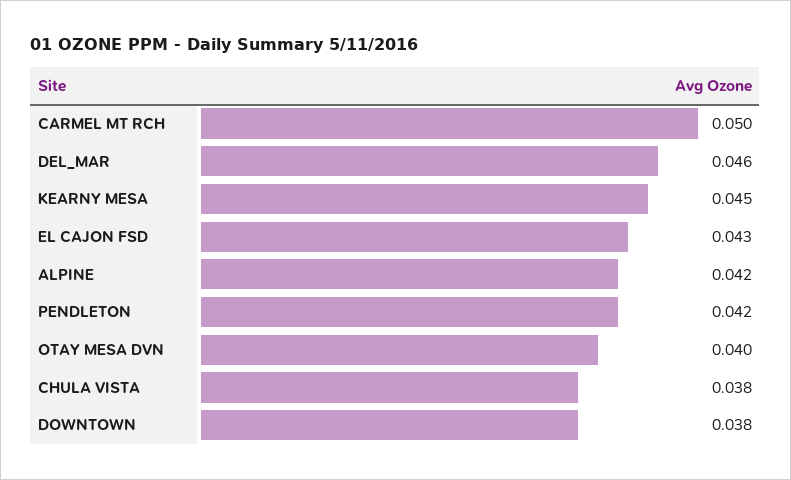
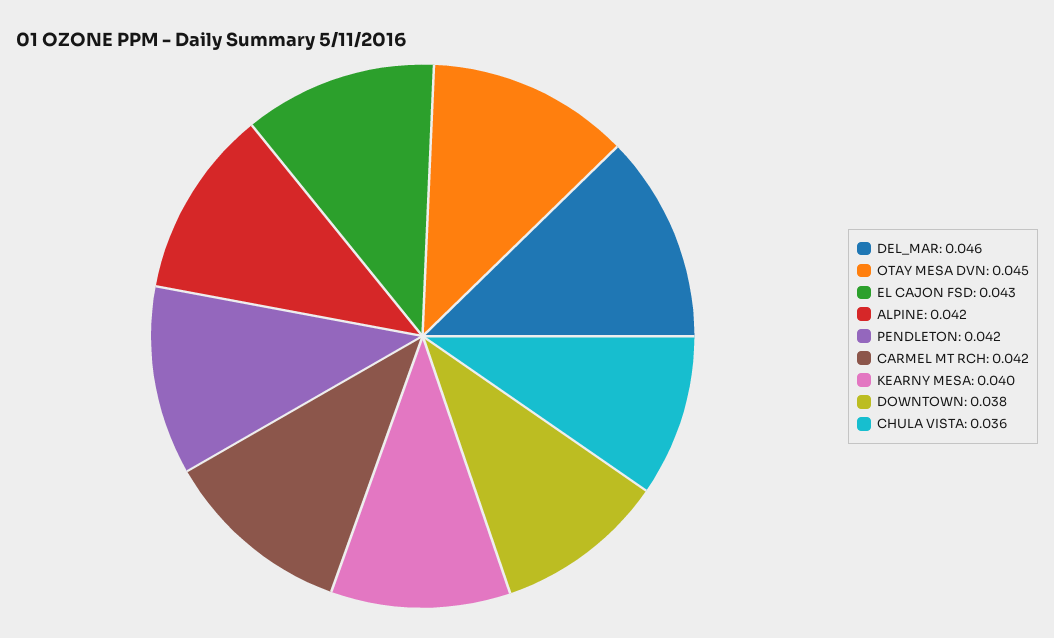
CARMEL MT RCH: 0.05 -> 0.042
KEARNY MESA: 0.045 -> 0.04
OTAY MESA DVN: 0.04 -> 0.045
CHULA VISTA: 0.038 -> 0.036

